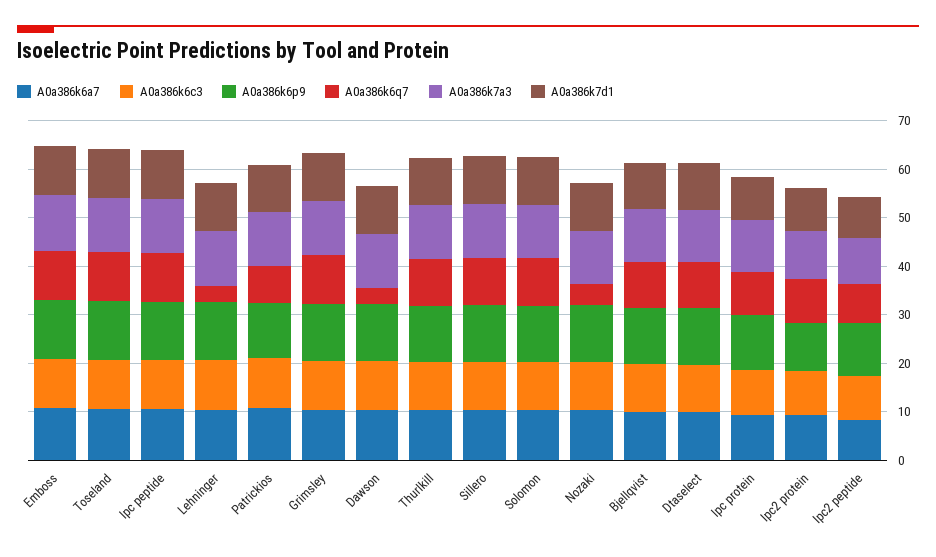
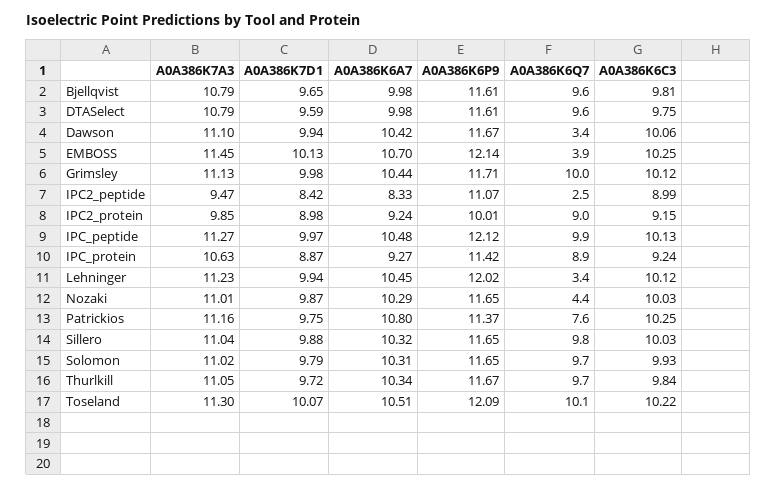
A0a386k6q7, Emboss: 10 -> 3.9
A0a386k6q7, Ipc2 peptide: 8 -> 2.5

